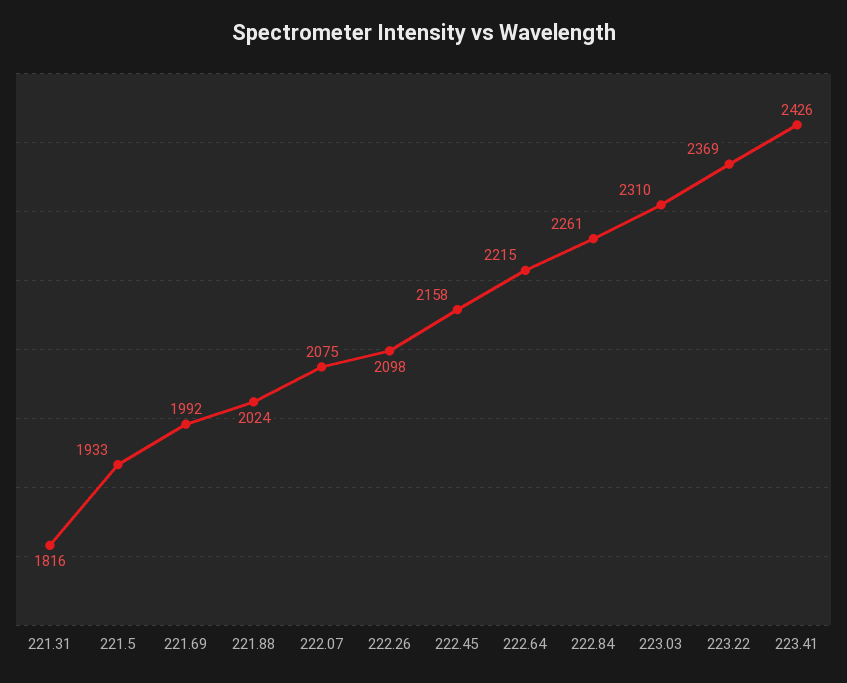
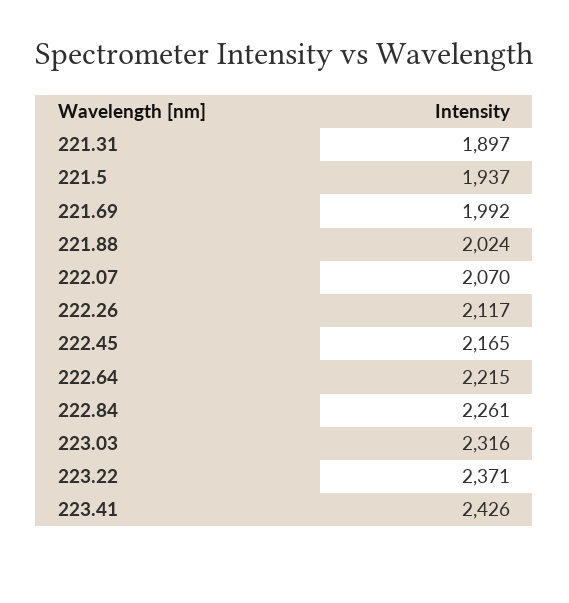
221.31: 1816 -> 1897
221.5: 1933 -> 1937
222.07: 2075 -> 2070
222.26: 2098 -> 2117
222.45: 2158 -> 2165
223.03: 2310 -> 2316
223.22: 2369 -> 2371

